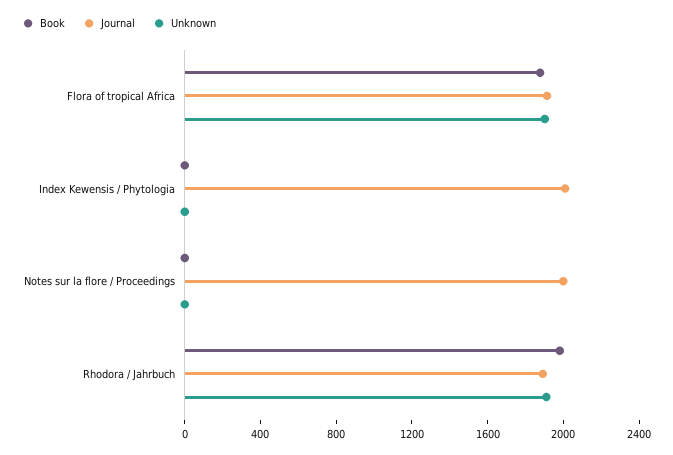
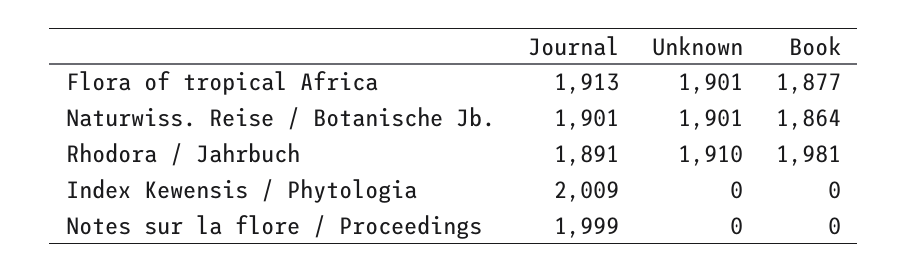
Journal, Naturwiss. Reise / Botanische Jb.: none -> 1901
Unknown, Naturwiss. Reise / Botanische Jb.: none -> 1901
Book, Naturwiss. Reise / Botanische Jb.: none -> 1864

